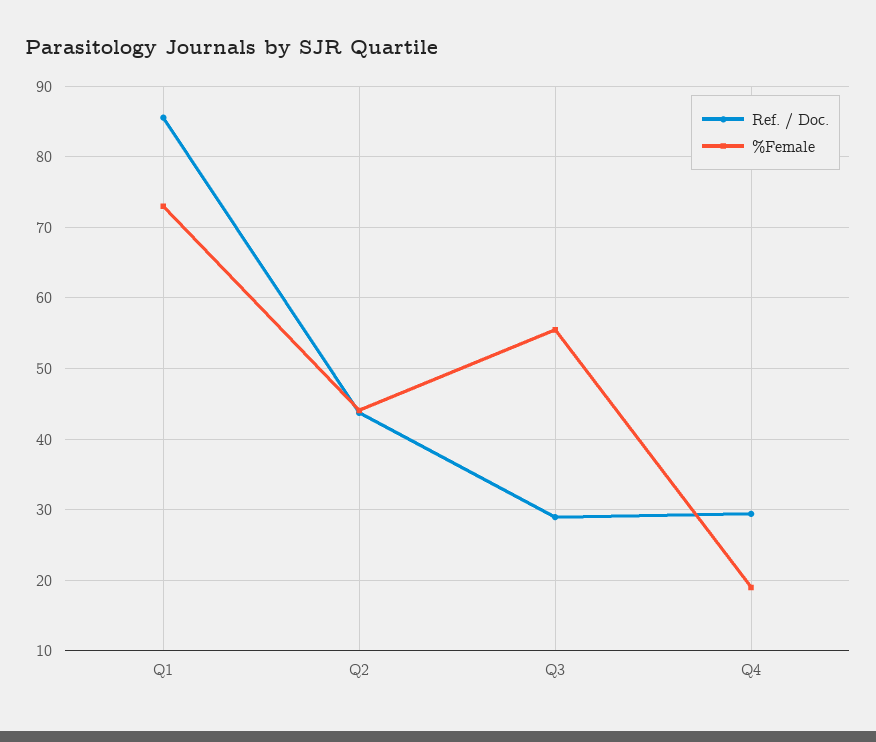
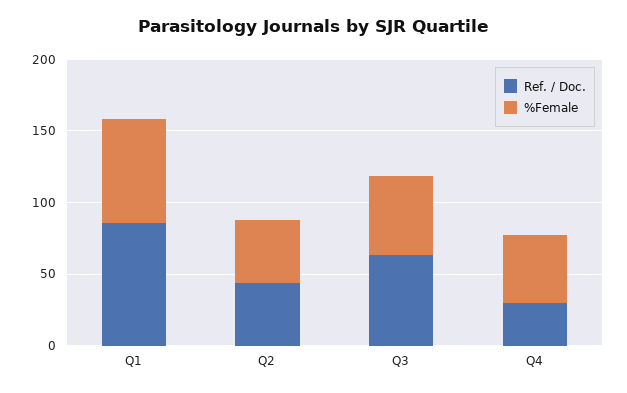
Ref. / Doc., Q3: 29 -> 60
%Female, Q4: 19 -> 50

